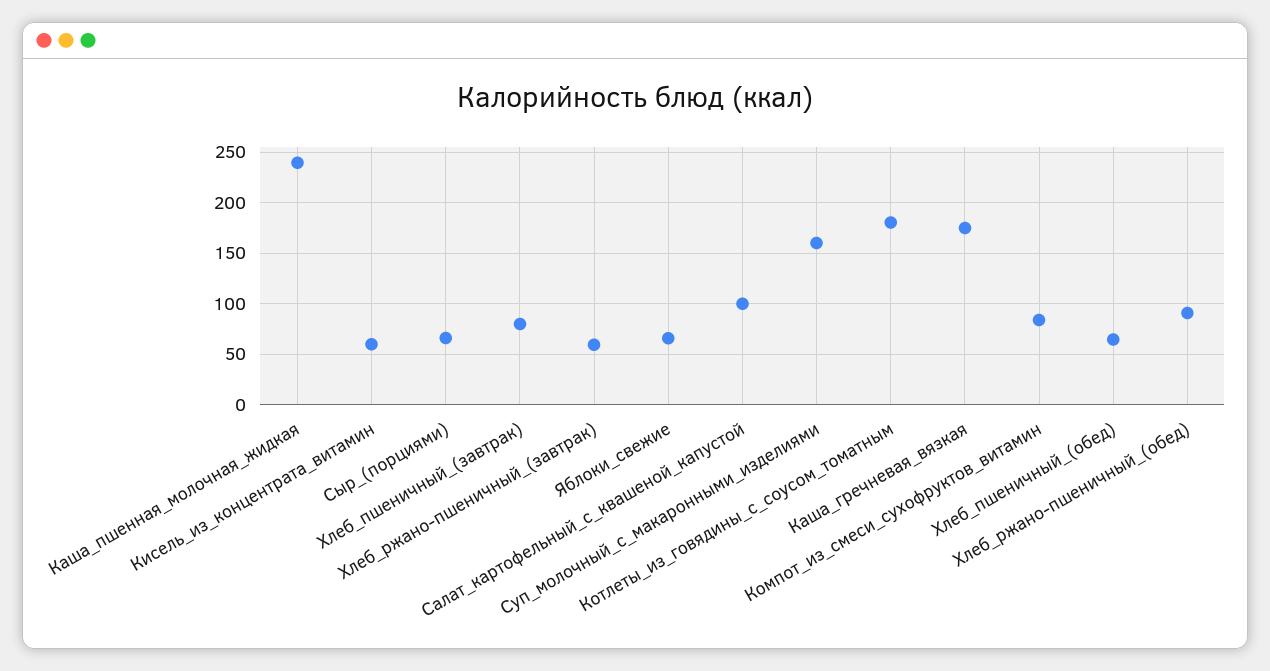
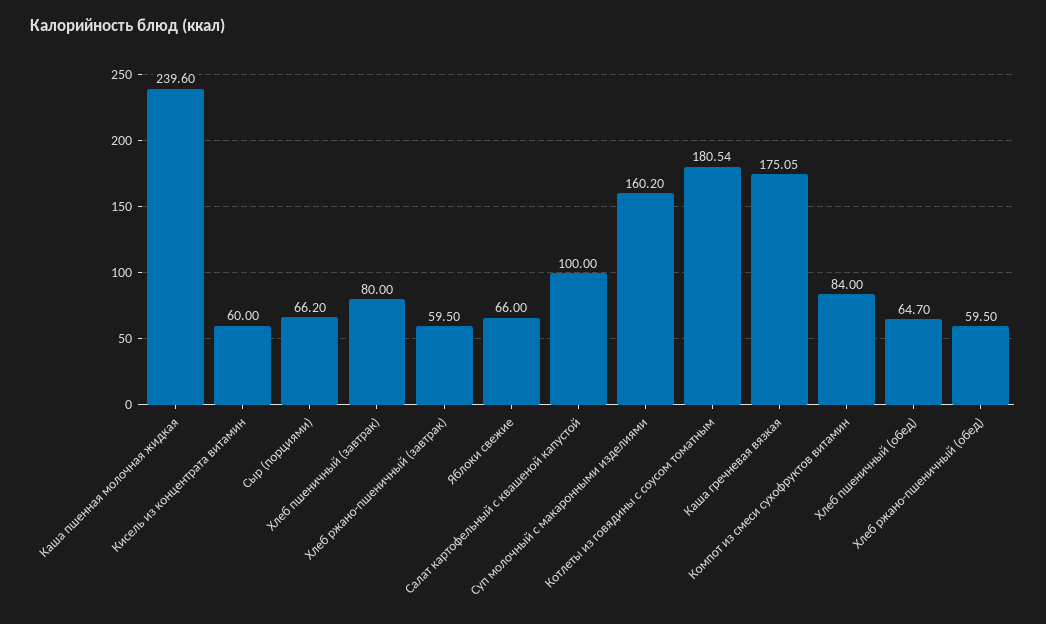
Хлеб_ржано-пшеничный_(обед): 90 -> 59.5

